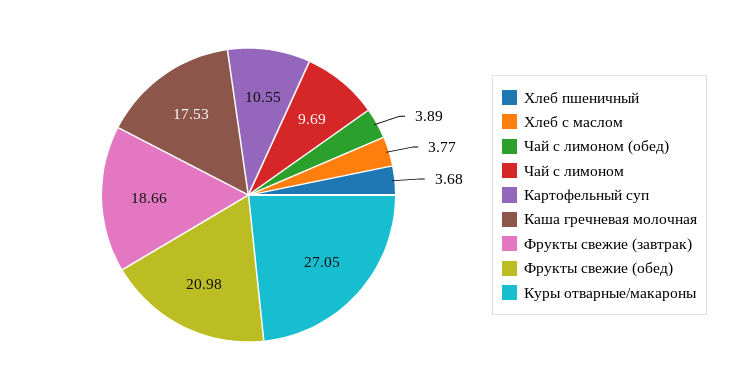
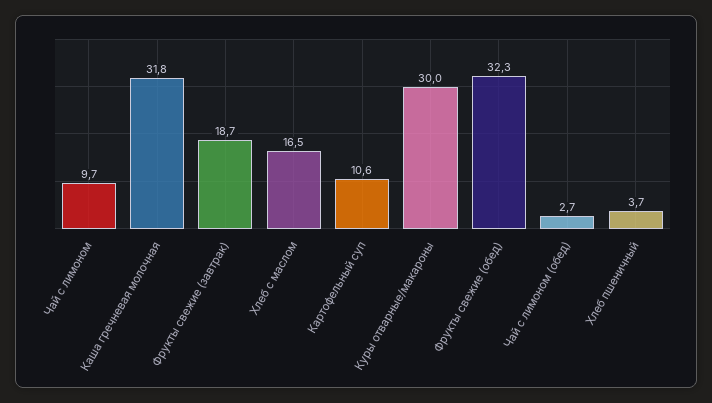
Хлеб с маслом: 3.77 -> 16.5
Чай с лимоном (обед): 3.89 -> 2.7
Каша гречневая молочная: 17.53 -> 31.8
Фрукты свежие (обед): 20.98 -> 32.3
Куры отварные/макароны: 27.05 -> 30

